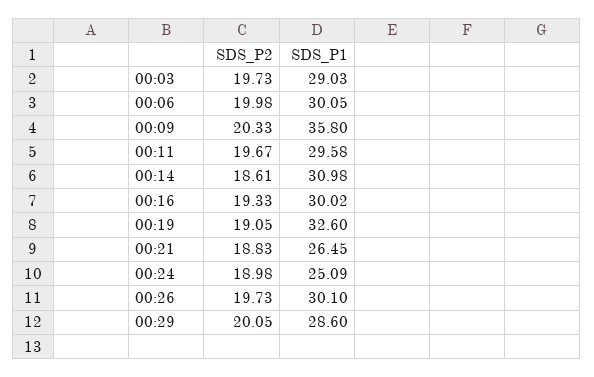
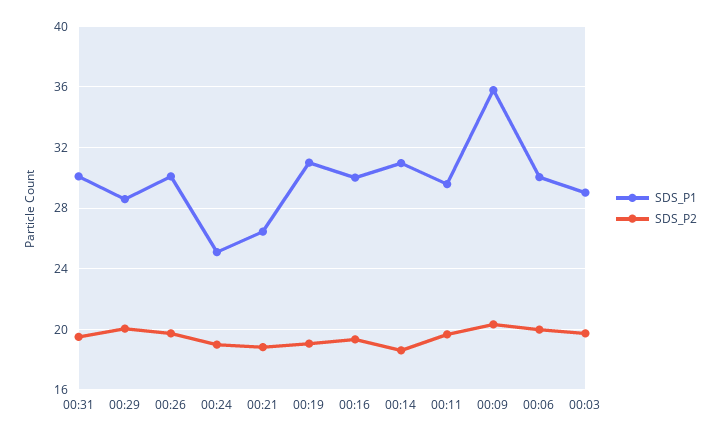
SDS_P1, 00:19: 32.6 -> 31
SDS_P1, 00:31: none -> 30
SDS_P2, 00:31: none -> 19.5

